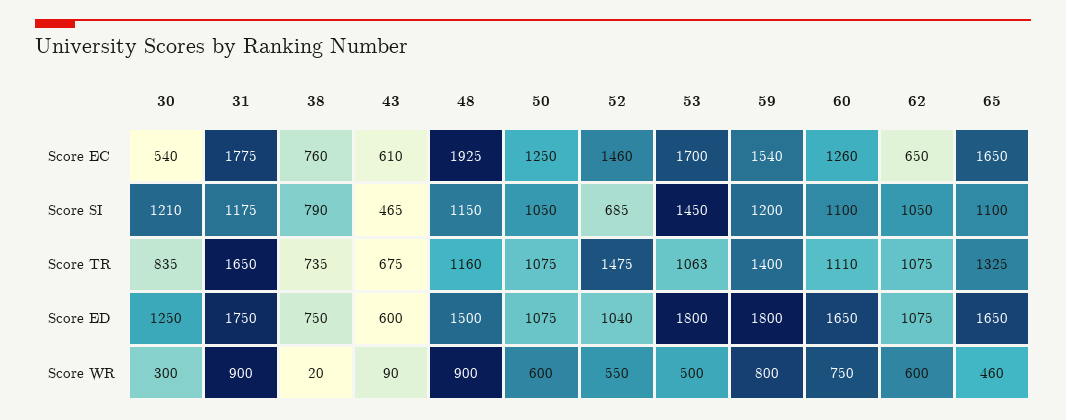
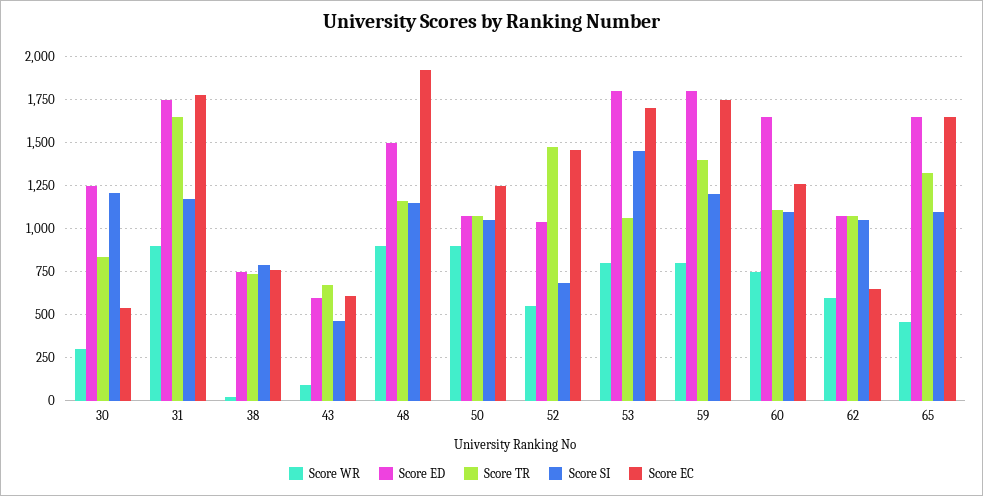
Score EC, 59: 1540 -> 1750
Score WR, 50: 600 -> 900
Score WR, 53: 500 -> 800

